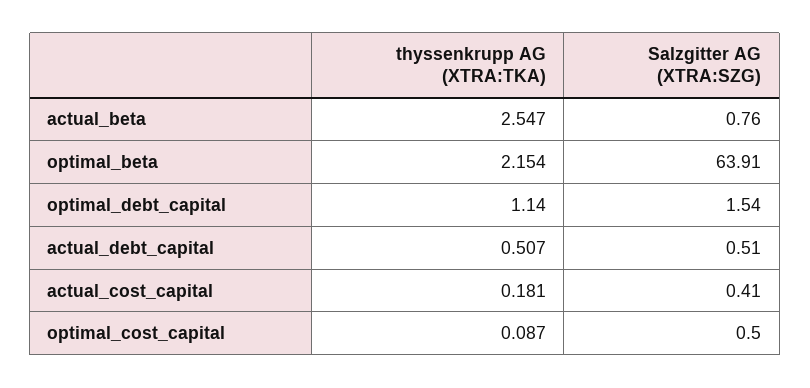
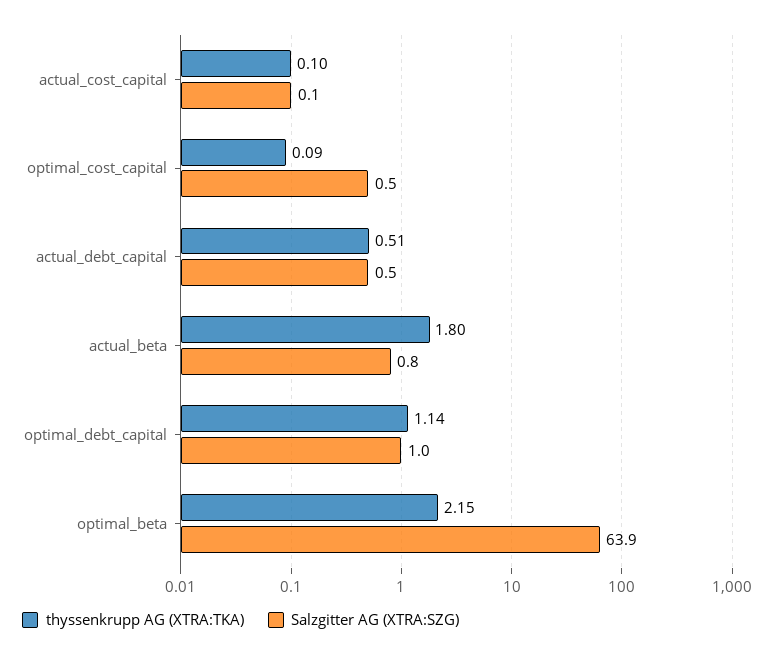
thyssenkrupp AG (XTRA:TKA), actual_beta: 2.547 -> 1.8
Salzgitter AG (XTRA:SZG), optimal_debt_capital: 1.54 -> 1
thyssenkrupp AG (XTRA:TKA), actual_cost_capital: 0.181 -> 0.1
Salzgitter AG (XTRA:SZG), actual_cost_capital: 0.41 -> 0.1

